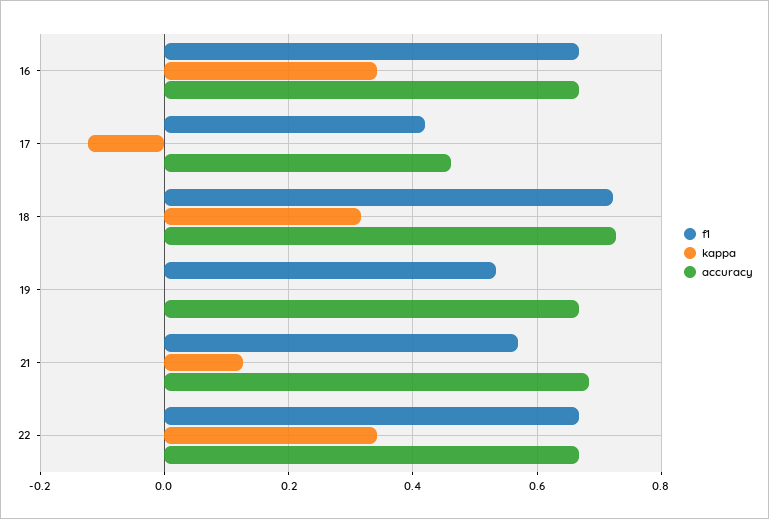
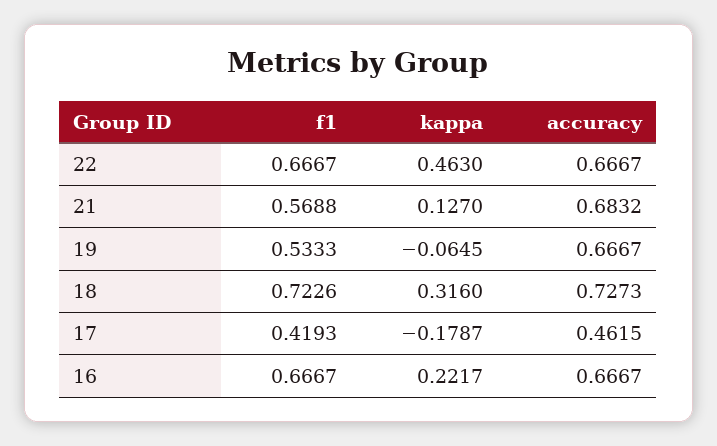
kappa, 16: 0.34 -> 0.2217
kappa, 17: -0.12 -> -0.1787
kappa, 19: 0 -> -0.0645
kappa, 22: 0.34 -> 0.463

